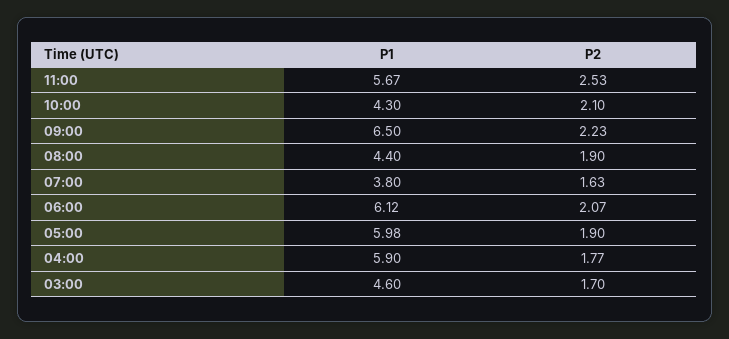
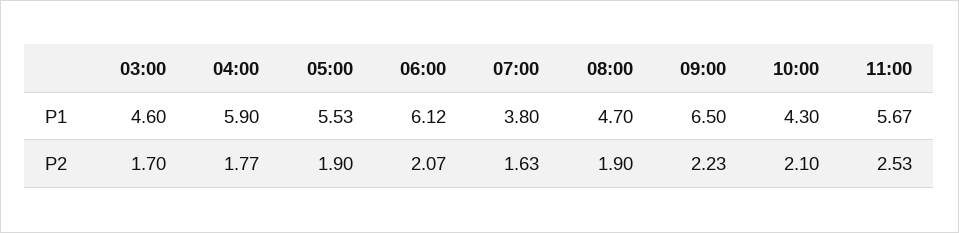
P1, 08:00: 4.4 -> 4.7
P1, 05:00: 5.98 -> 5.53

